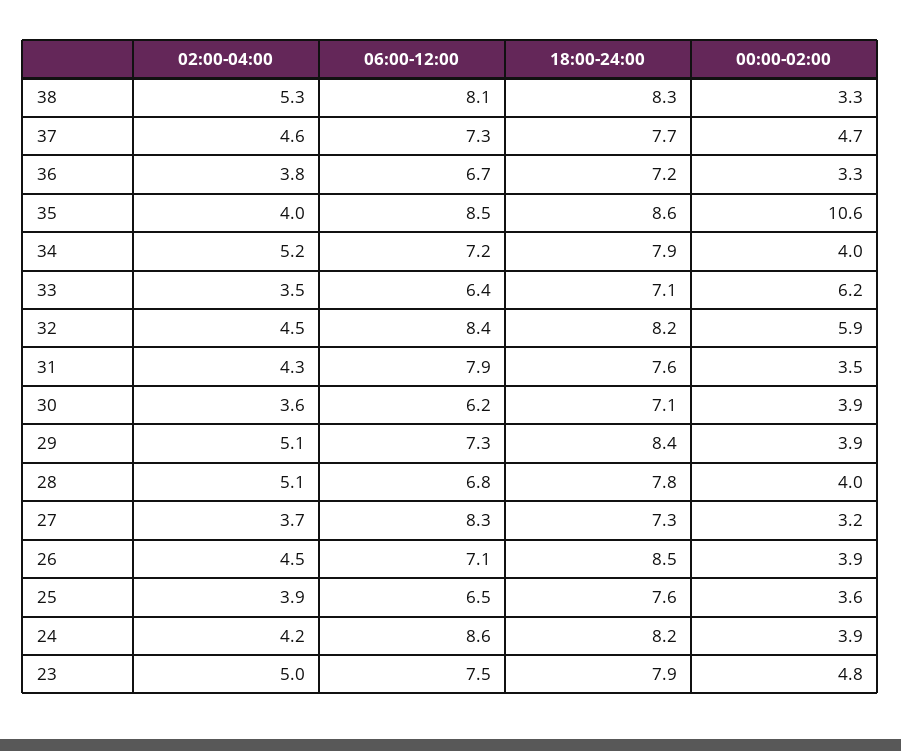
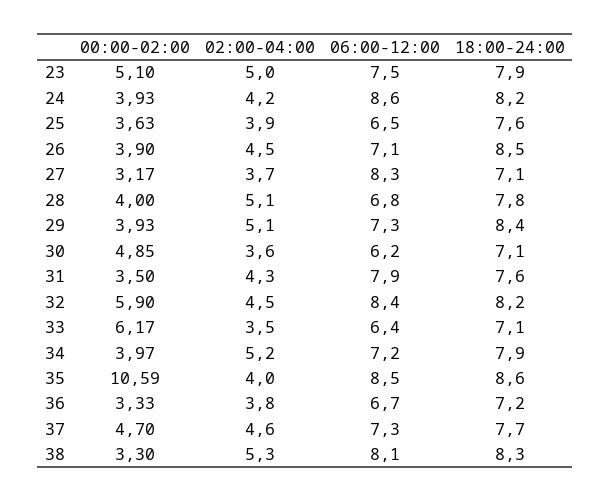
00:00-02:00, 30: 3.9 -> 4.85
18:00-24:00, 27: 7.3 -> 7.1
00:00-02:00, 23: 4.8 -> 5.1

